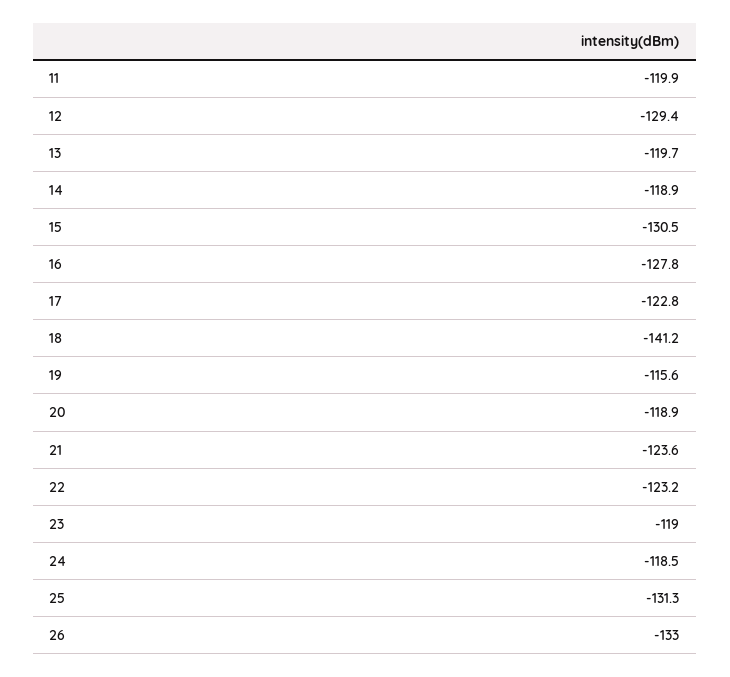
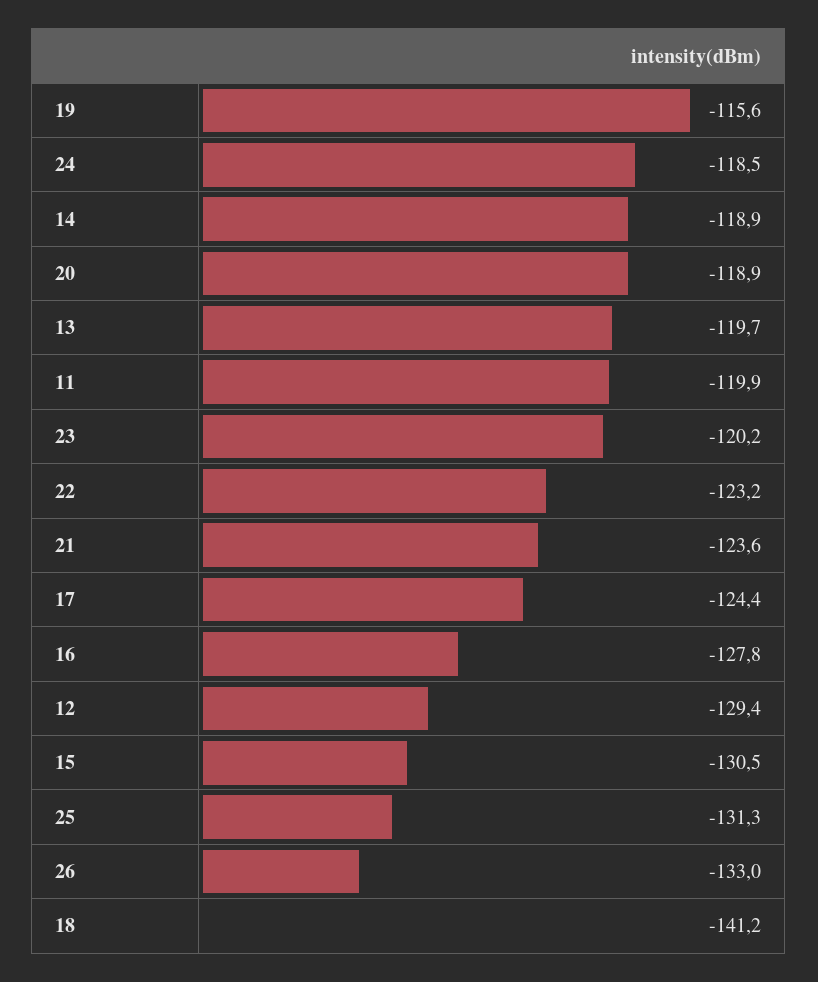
17: -122.8 -> -124.4
23: -119 -> -120.2

